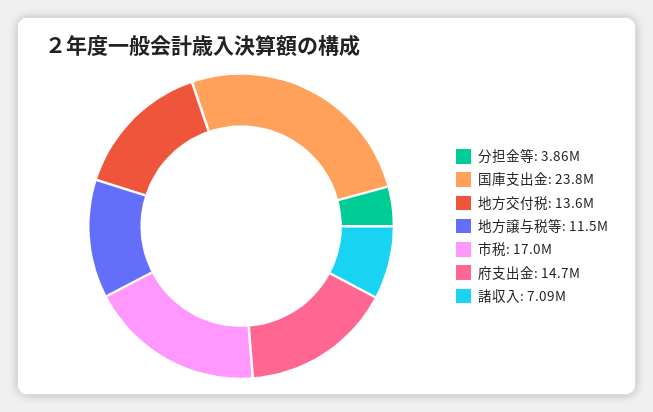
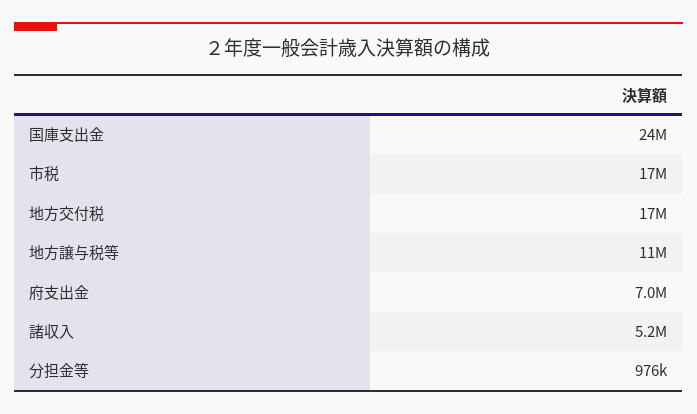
分担金等: 3860000 -> 976000
地方交付税: 13600000 -> 17000000
府支出金: 14700000 -> 7000000
諸収入: 7090000 -> 5200000

